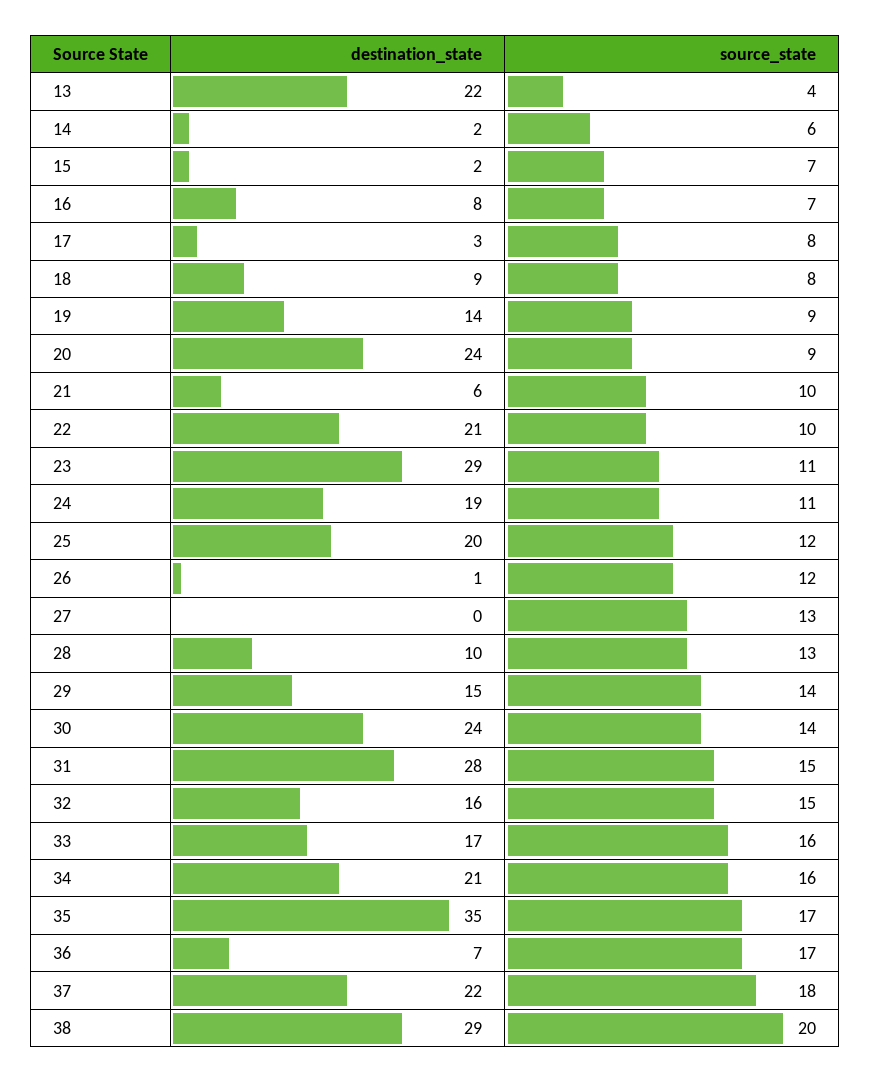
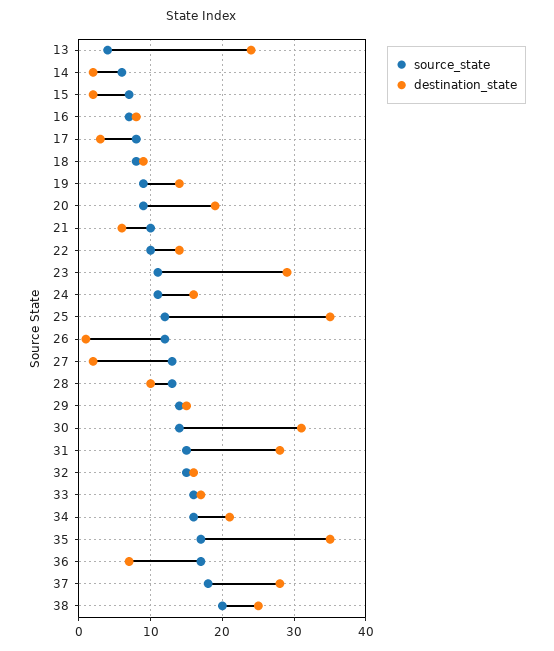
destination_state, 13: 22 -> 24
destination_state, 20: 24 -> 19
destination_state, 22: 21 -> 14
destination_state, 24: 19 -> 16
destination_state, 25: 20 -> 35
destination_state, 27: 0 -> 2
destination_state, 30: 24 -> 31
destination_state, 37: 22 -> 28
destination_state, 38: 29 -> 25

